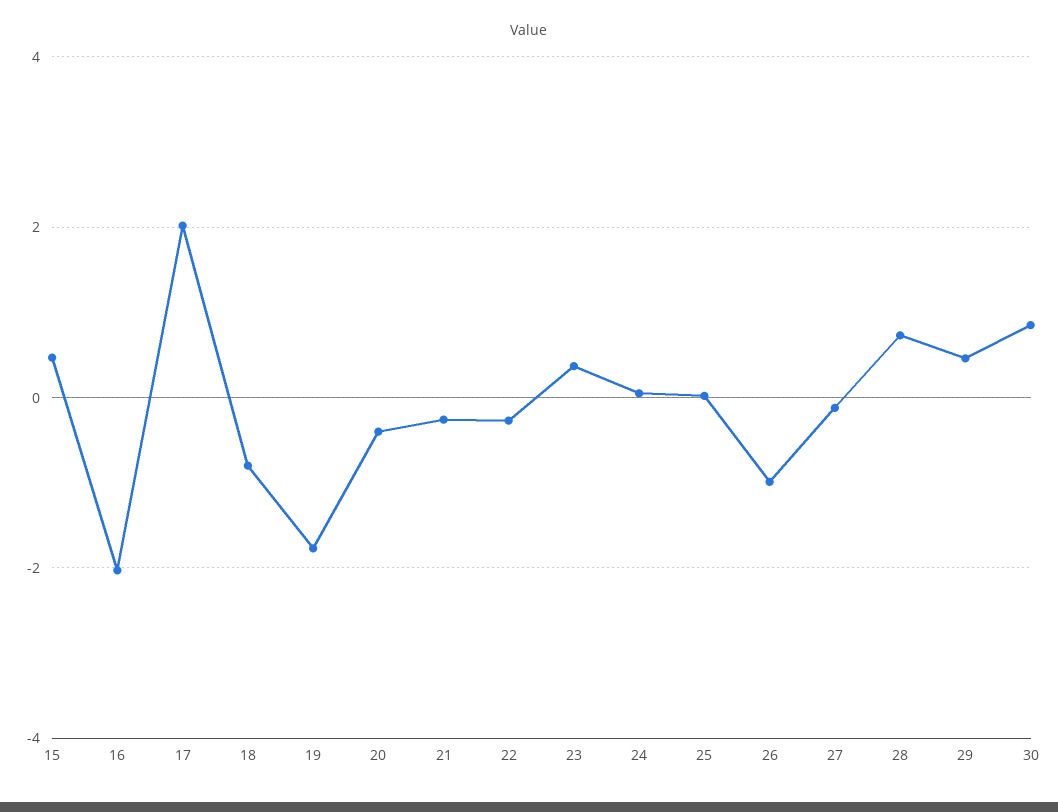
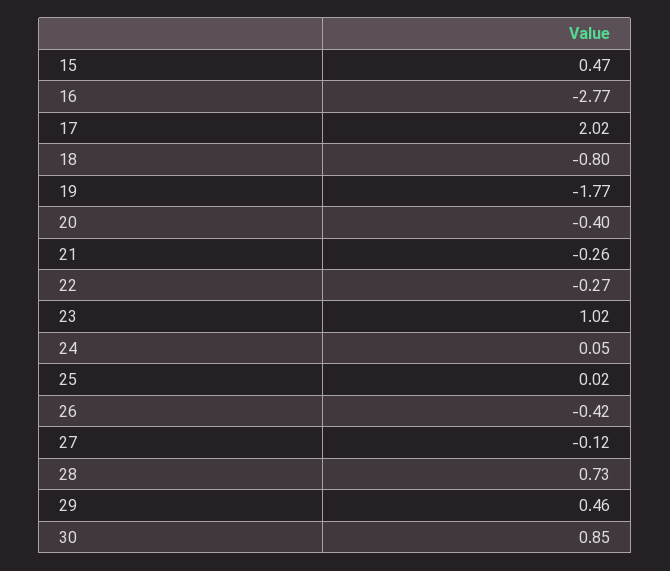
16: -2 -> -2.77
23: 0.4 -> 1.02
26: -1 -> -0.42

